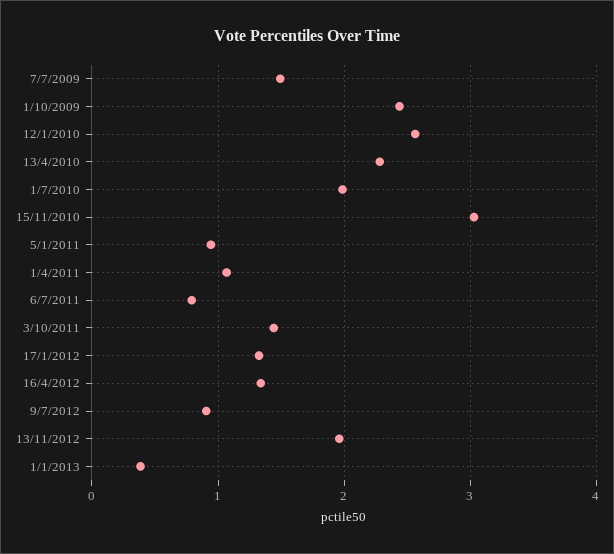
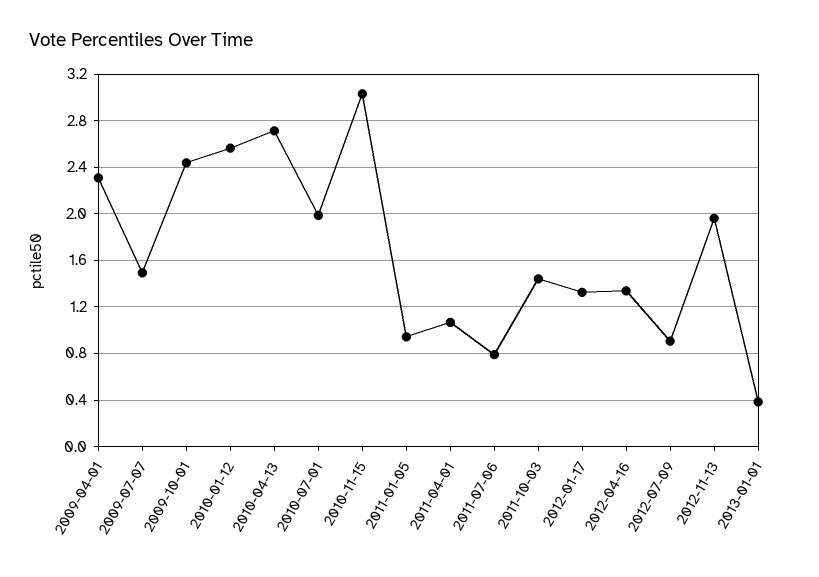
13/4/2010: 2.3 -> 2.7
2009-04-01: none -> 2.3

